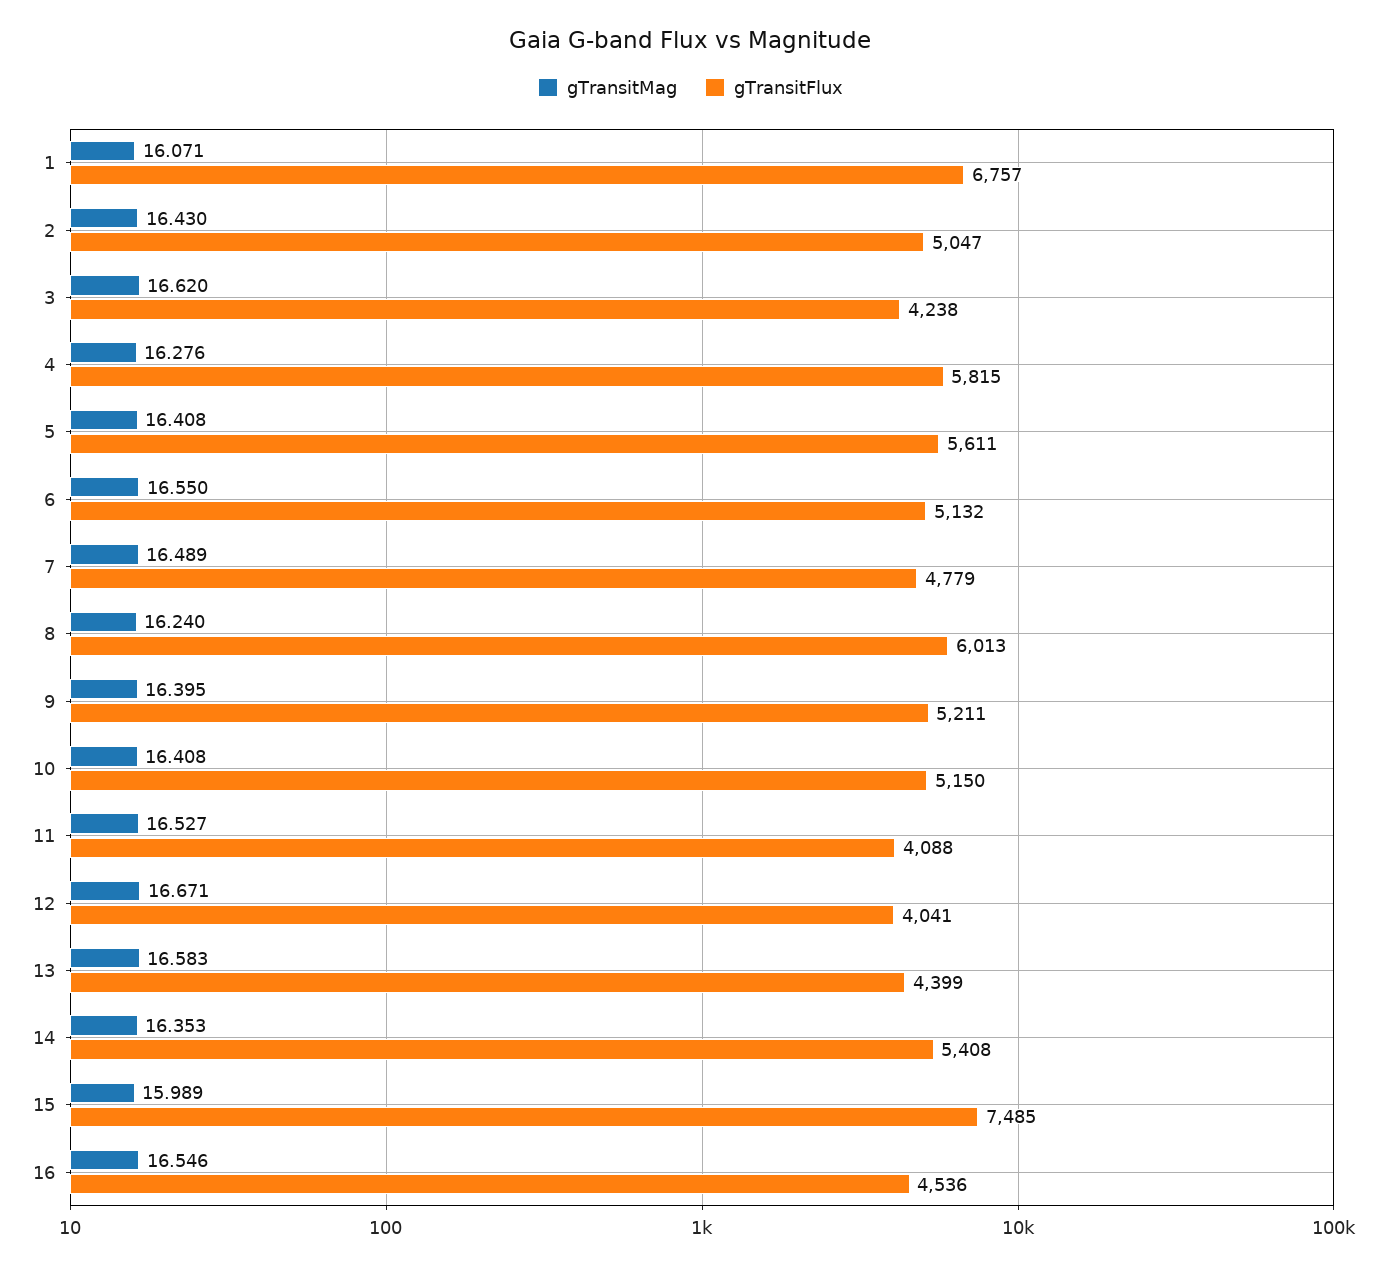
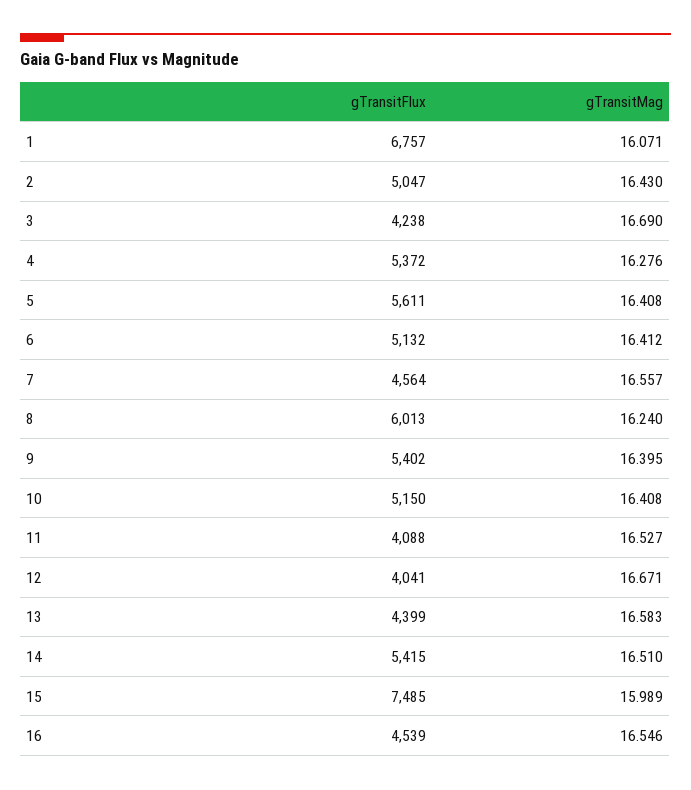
gTransitMag, 3: 16.62 -> 16.69
gTransitFlux, 4: 5815 -> 5372
gTransitMag, 6: 16.55 -> 16.412
gTransitMag, 7: 16.489 -> 16.557
gTransitFlux, 7: 4779 -> 4564
gTransitFlux, 9: 5211 -> 5402
gTransitMag, 14: 16.353 -> 16.51
gTransitFlux, 14: 5408 -> 5415
gTransitFlux, 16: 4536 -> 4539

